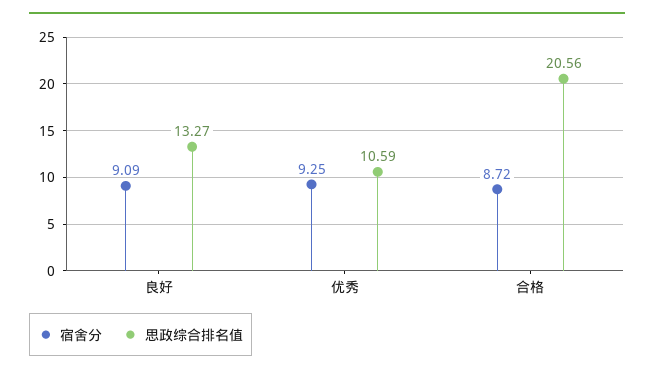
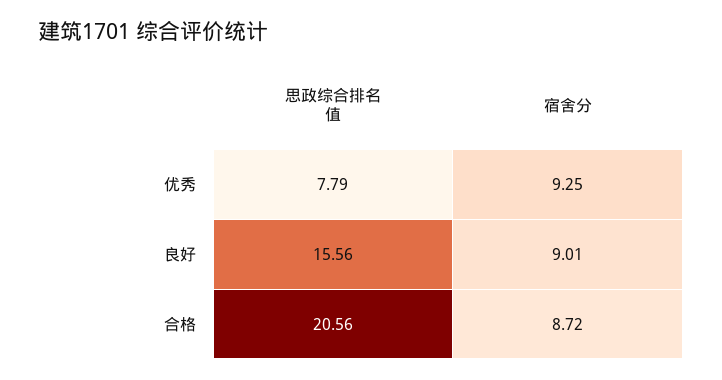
宿舍分, 良好: 9.09 -> 9.01
思政综合排名值, 良好: 13.27 -> 15.56
思政综合排名值, 优秀: 10.59 -> 7.79

